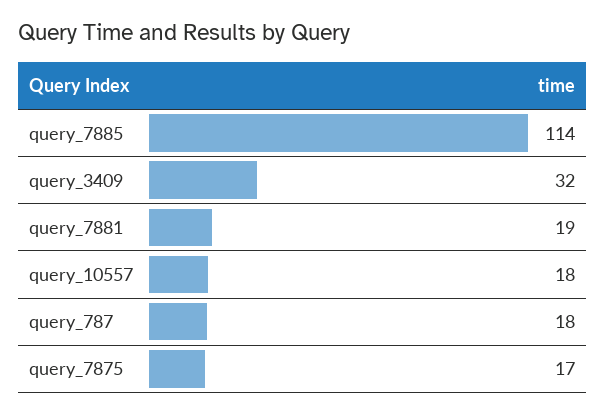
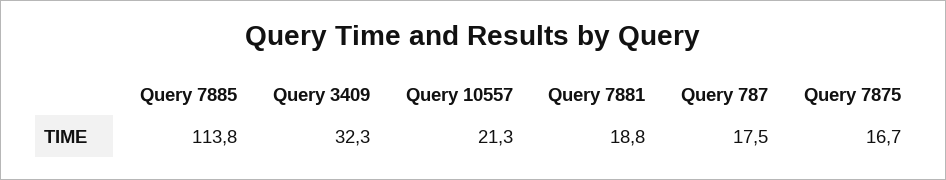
query_10557: 18 -> 21.3

